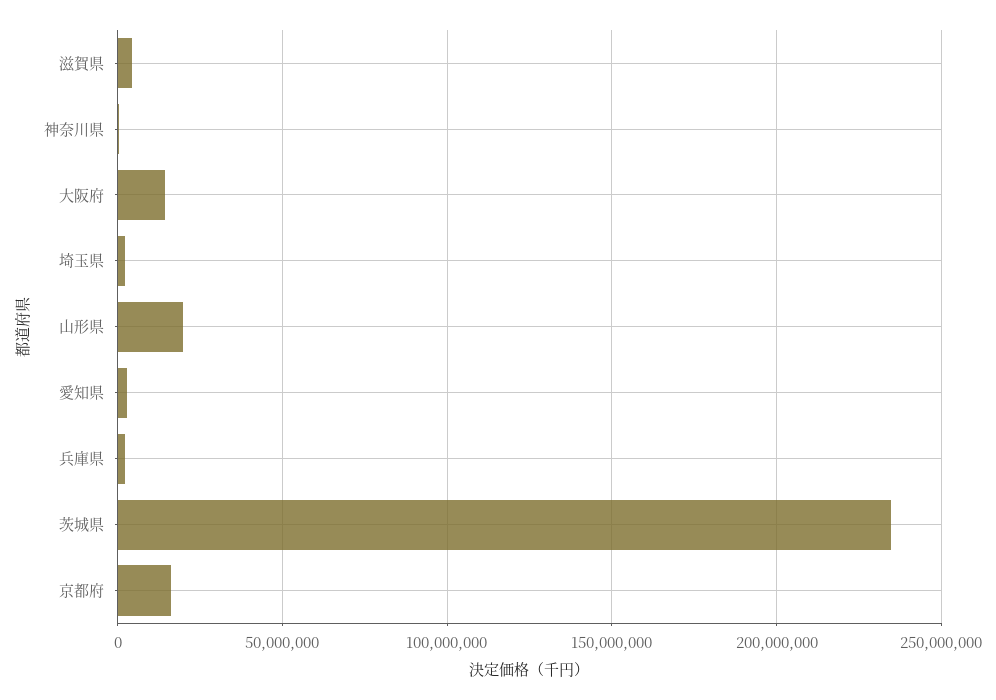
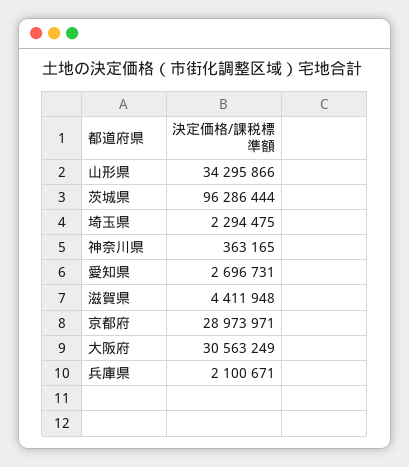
大阪府: 15000000 -> 30563249
山形県: 20000000 -> 34295866
茨城県: 235000000 -> 96286444
京都府: 15000000 -> 28973971

